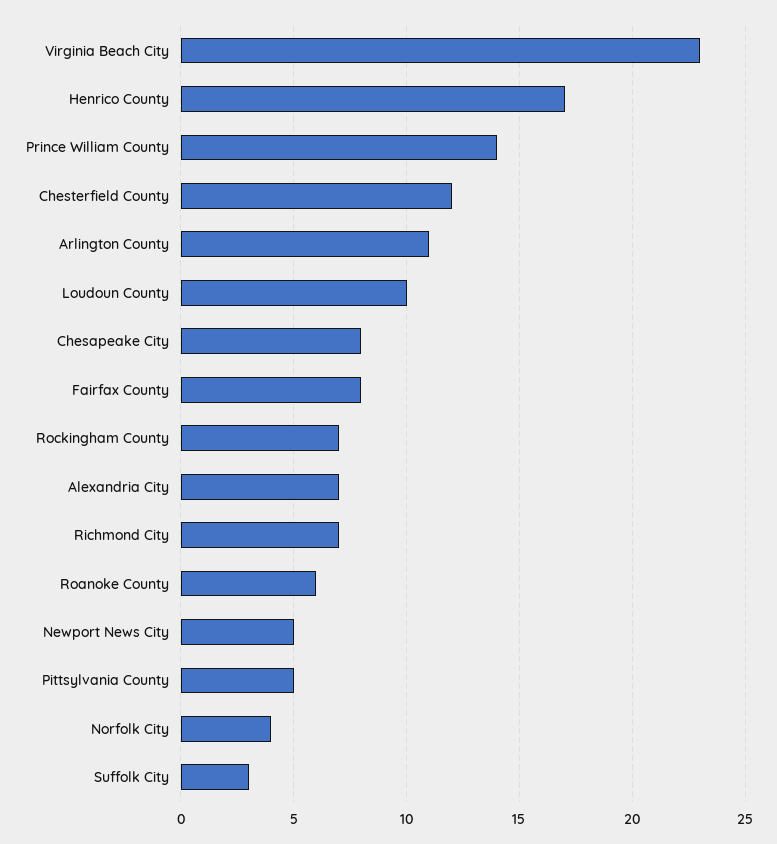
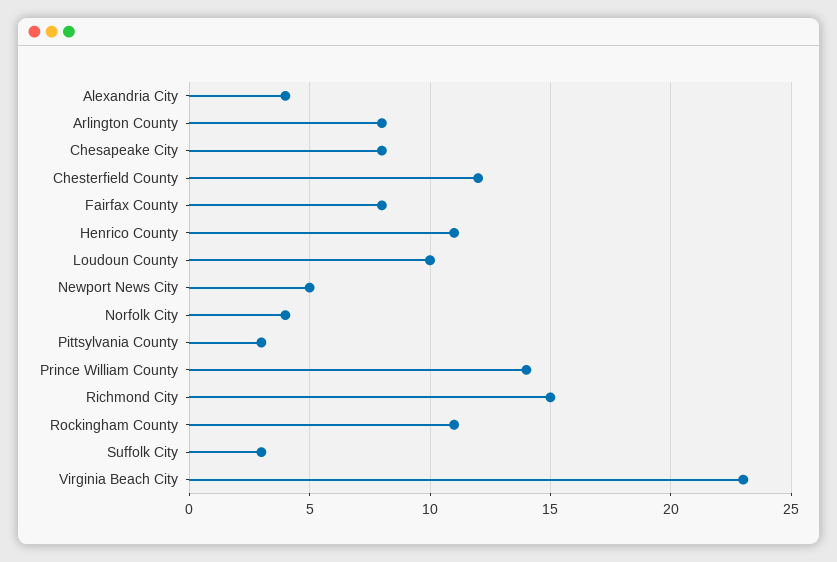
Henrico County: 17 -> 11
Arlington County: 11 -> 8
Rockingham County: 7 -> 11
Alexandria City: 7 -> 4
Richmond City: 7 -> 15
Roanoke County: 6 -> none
Pittsylvania County: 5 -> 3

